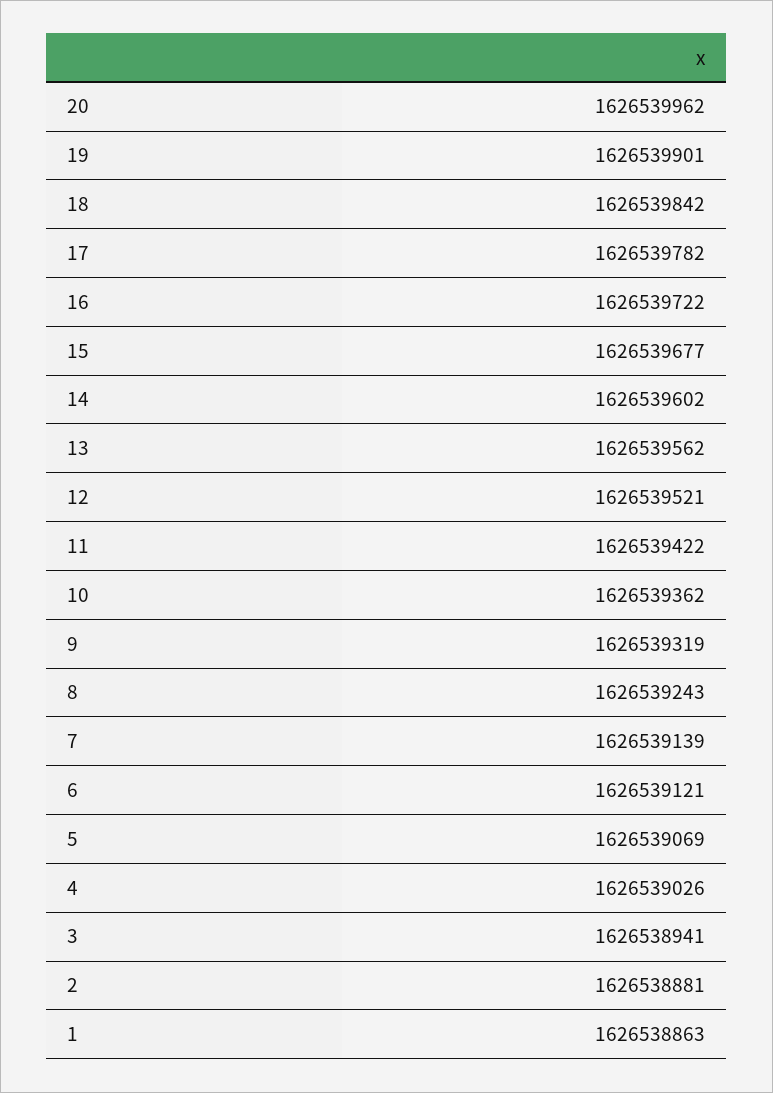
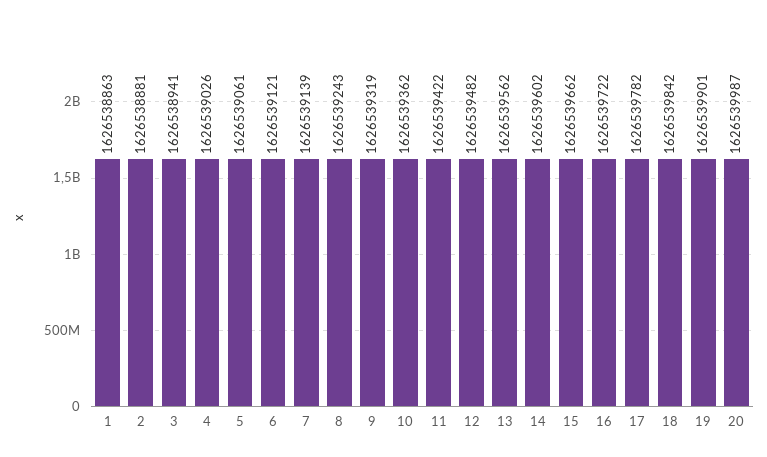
20: 1626539962 -> 1626539987
15: 1626539677 -> 1626539662
12: 1626539521 -> 1626539482
5: 1626539069 -> 1626539061

